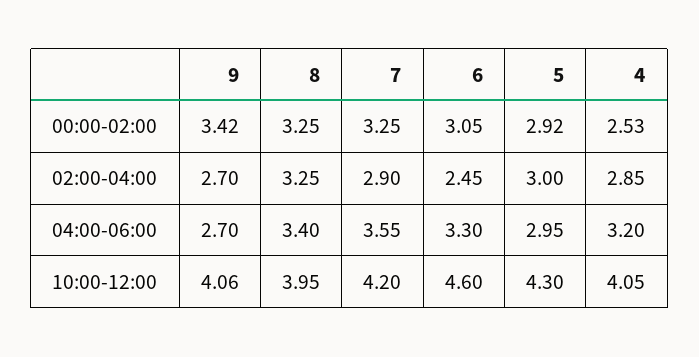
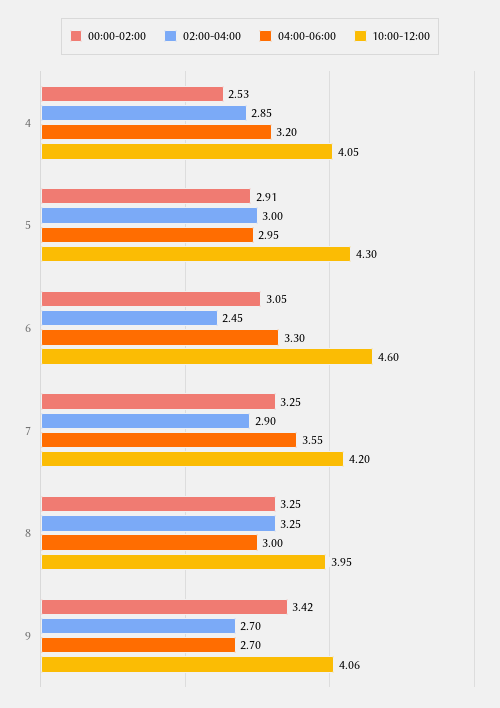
00:00-02:00, 5: 2.92 -> 2.91
04:00-06:00, 8: 3.4 -> 3

